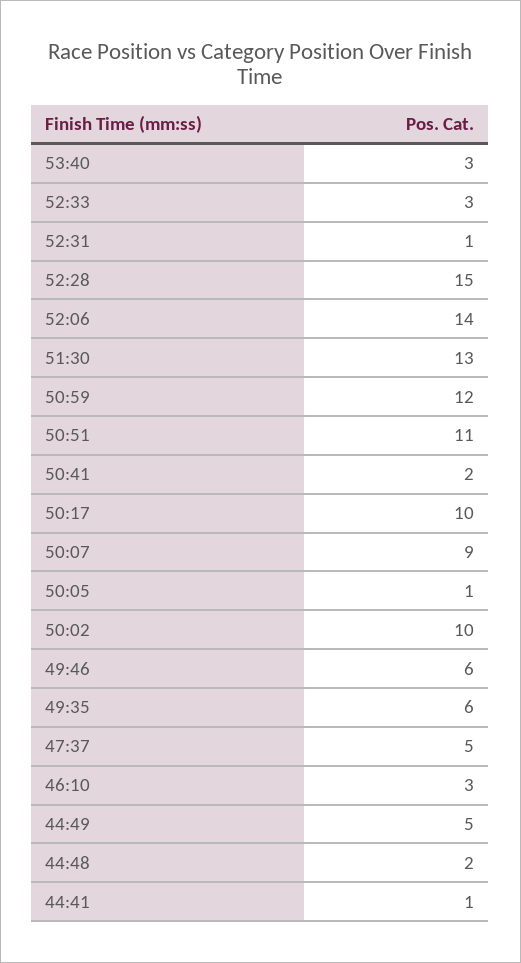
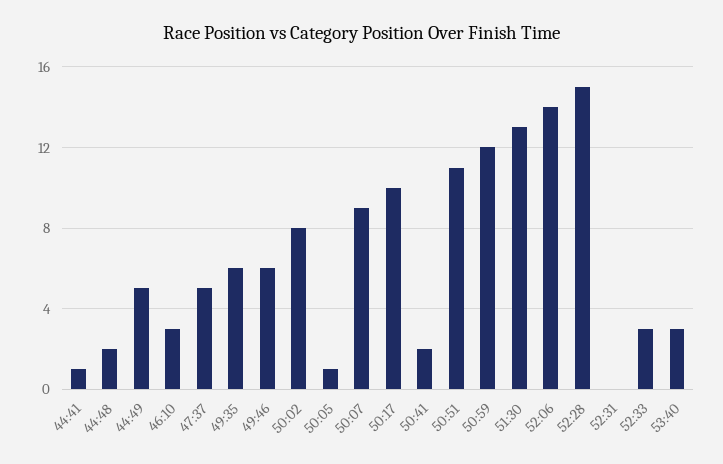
52:31: 1 -> 0
50:02: 10 -> 8

